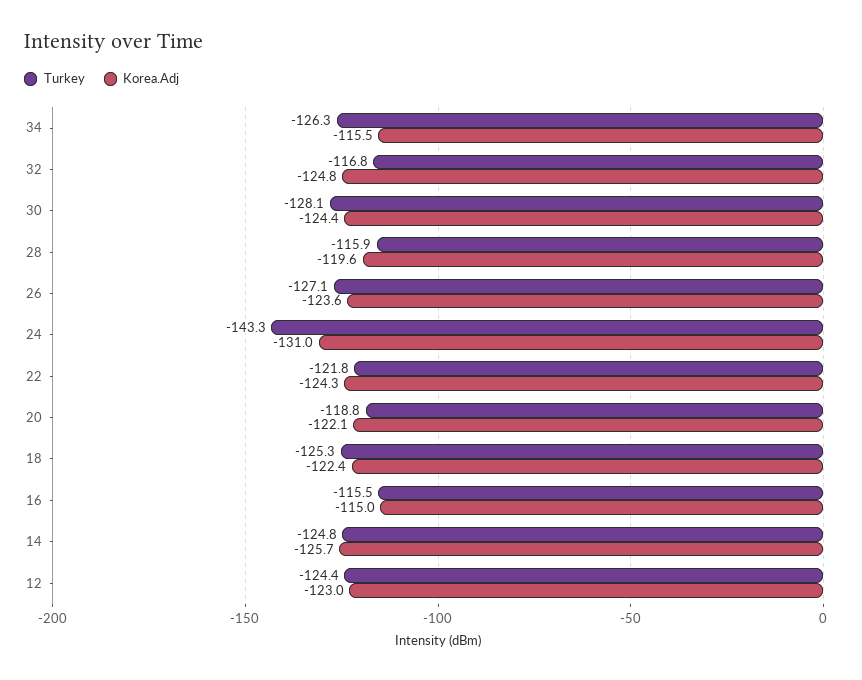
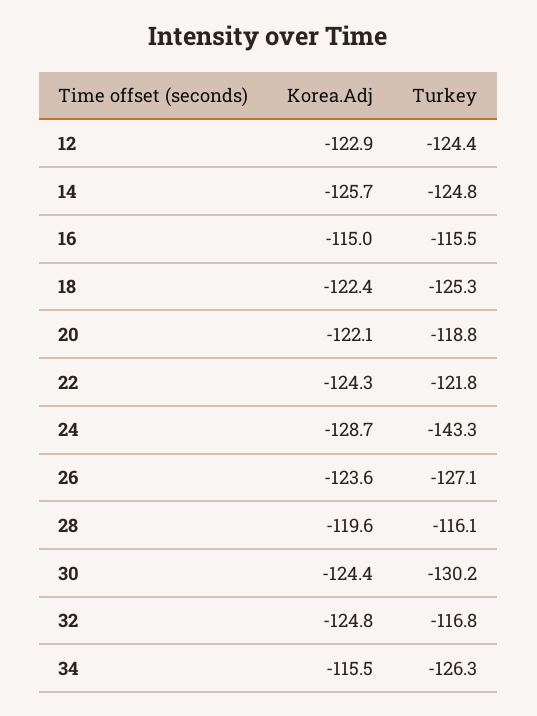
Turkey, 30: -128.1 -> -130.2
Turkey, 28: -115.9 -> -116.1
Korea.Adj, 24: -131 -> -128.7
Korea.Adj, 12: -123 -> -122.9

